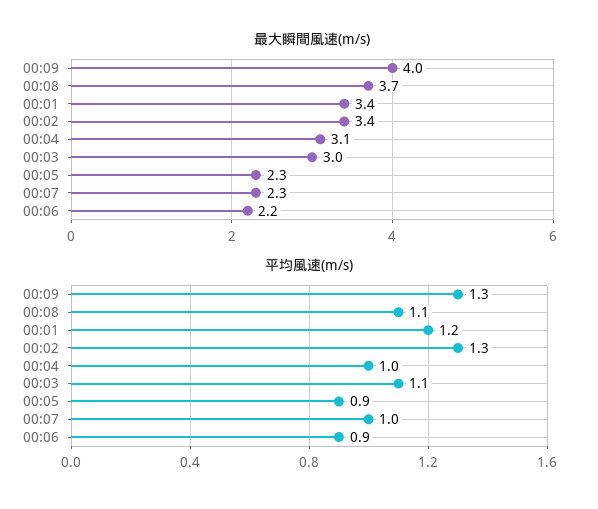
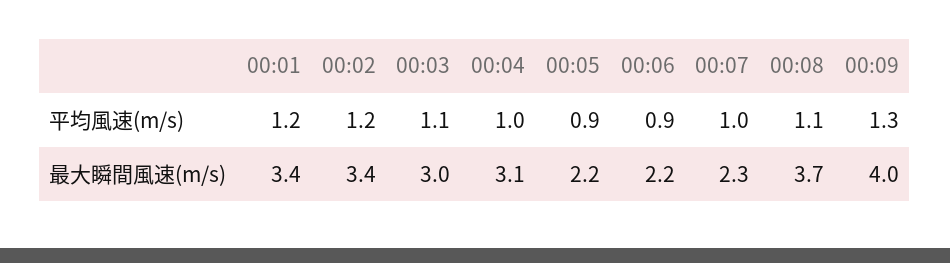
最大瞬間風速(m/s), 00:05: 2.3 -> 2.2
平均風速(m/s), 00:02: 1.3 -> 1.2

